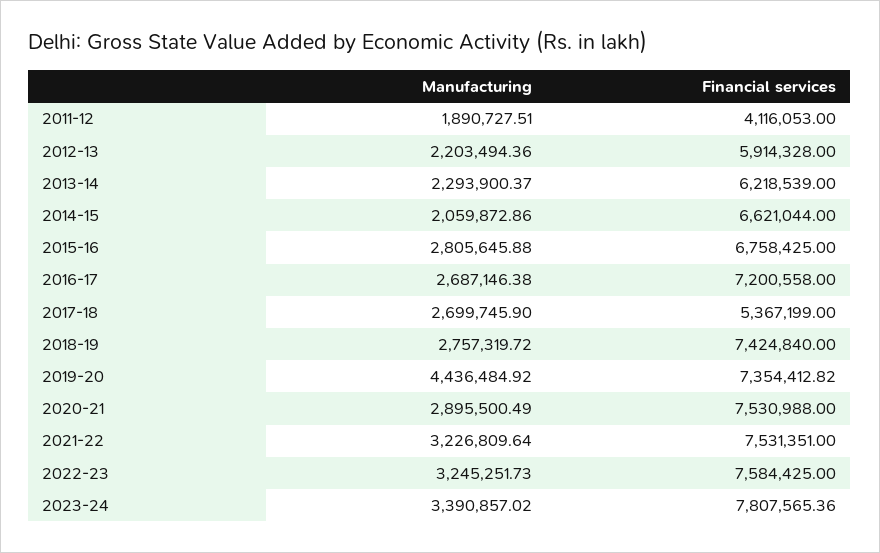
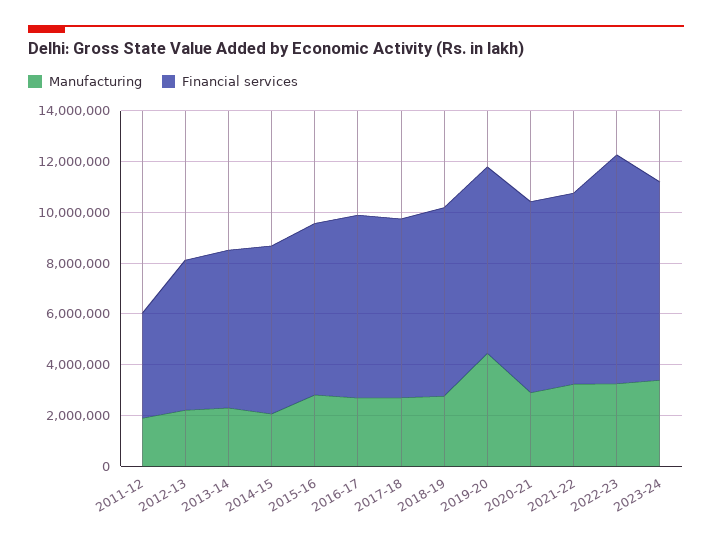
Financial services, 2017-18: 5367199 -> 7000000
Financial services, 2022-23: 7584425 -> 9000000

